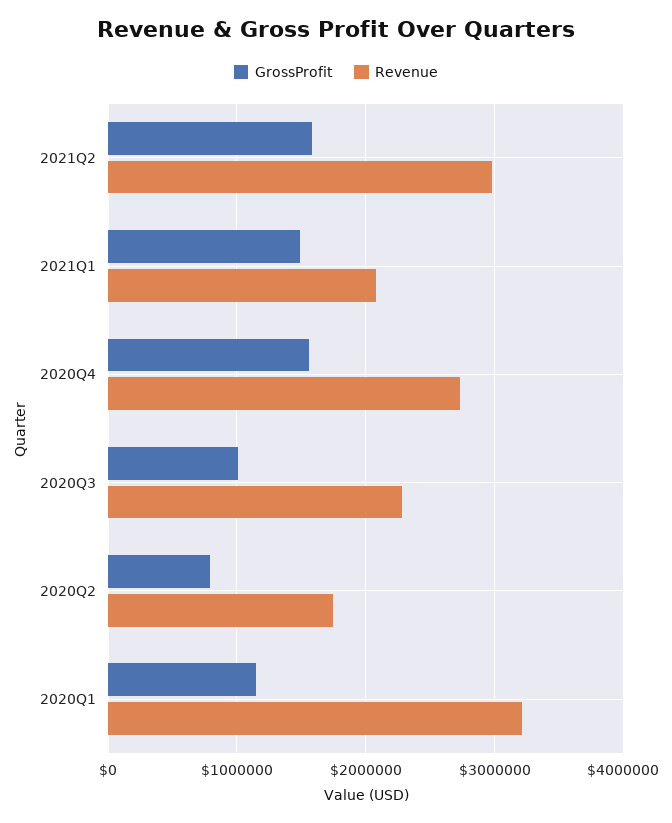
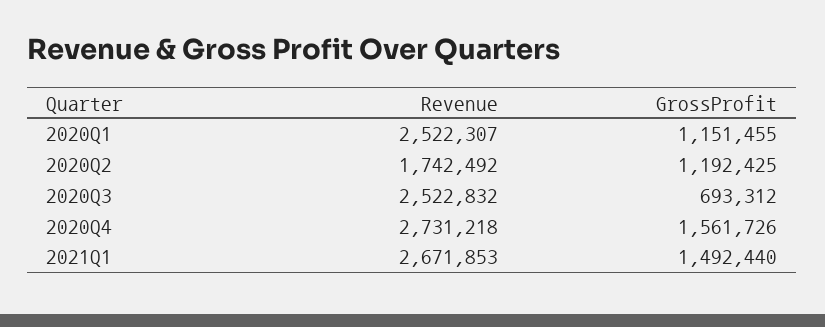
GrossProfit, 2021Q2: 1600000 -> none
Revenue, 2021Q2: 3000000 -> none
Revenue, 2021Q1: 2100000 -> 2671853
GrossProfit, 2020Q3: 1000000 -> 693312
Revenue, 2020Q3: 2300000 -> 2522832
GrossProfit, 2020Q2: 800000 -> 1192425
Revenue, 2020Q1: 3200000 -> 2522307

